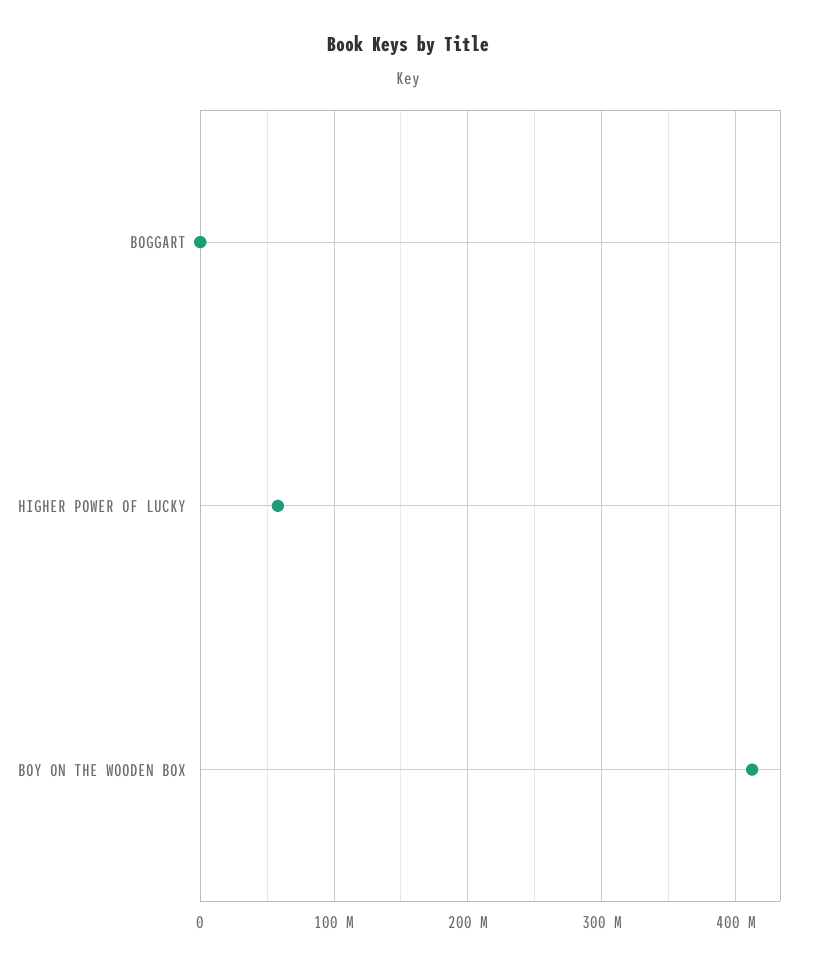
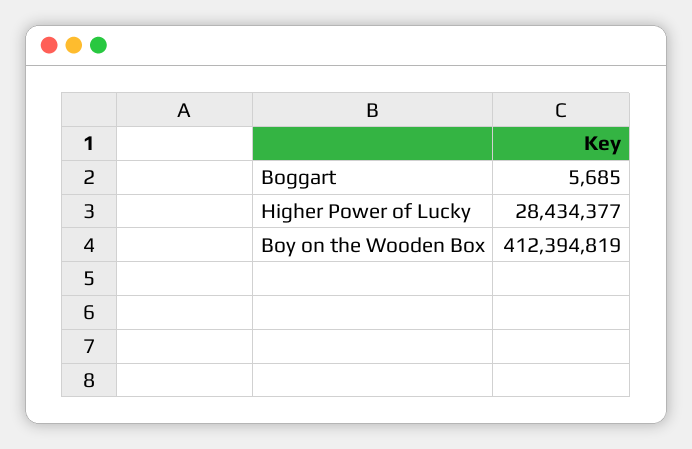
HIGHER POWER OF LUCKY: 60000000 -> 28434377

